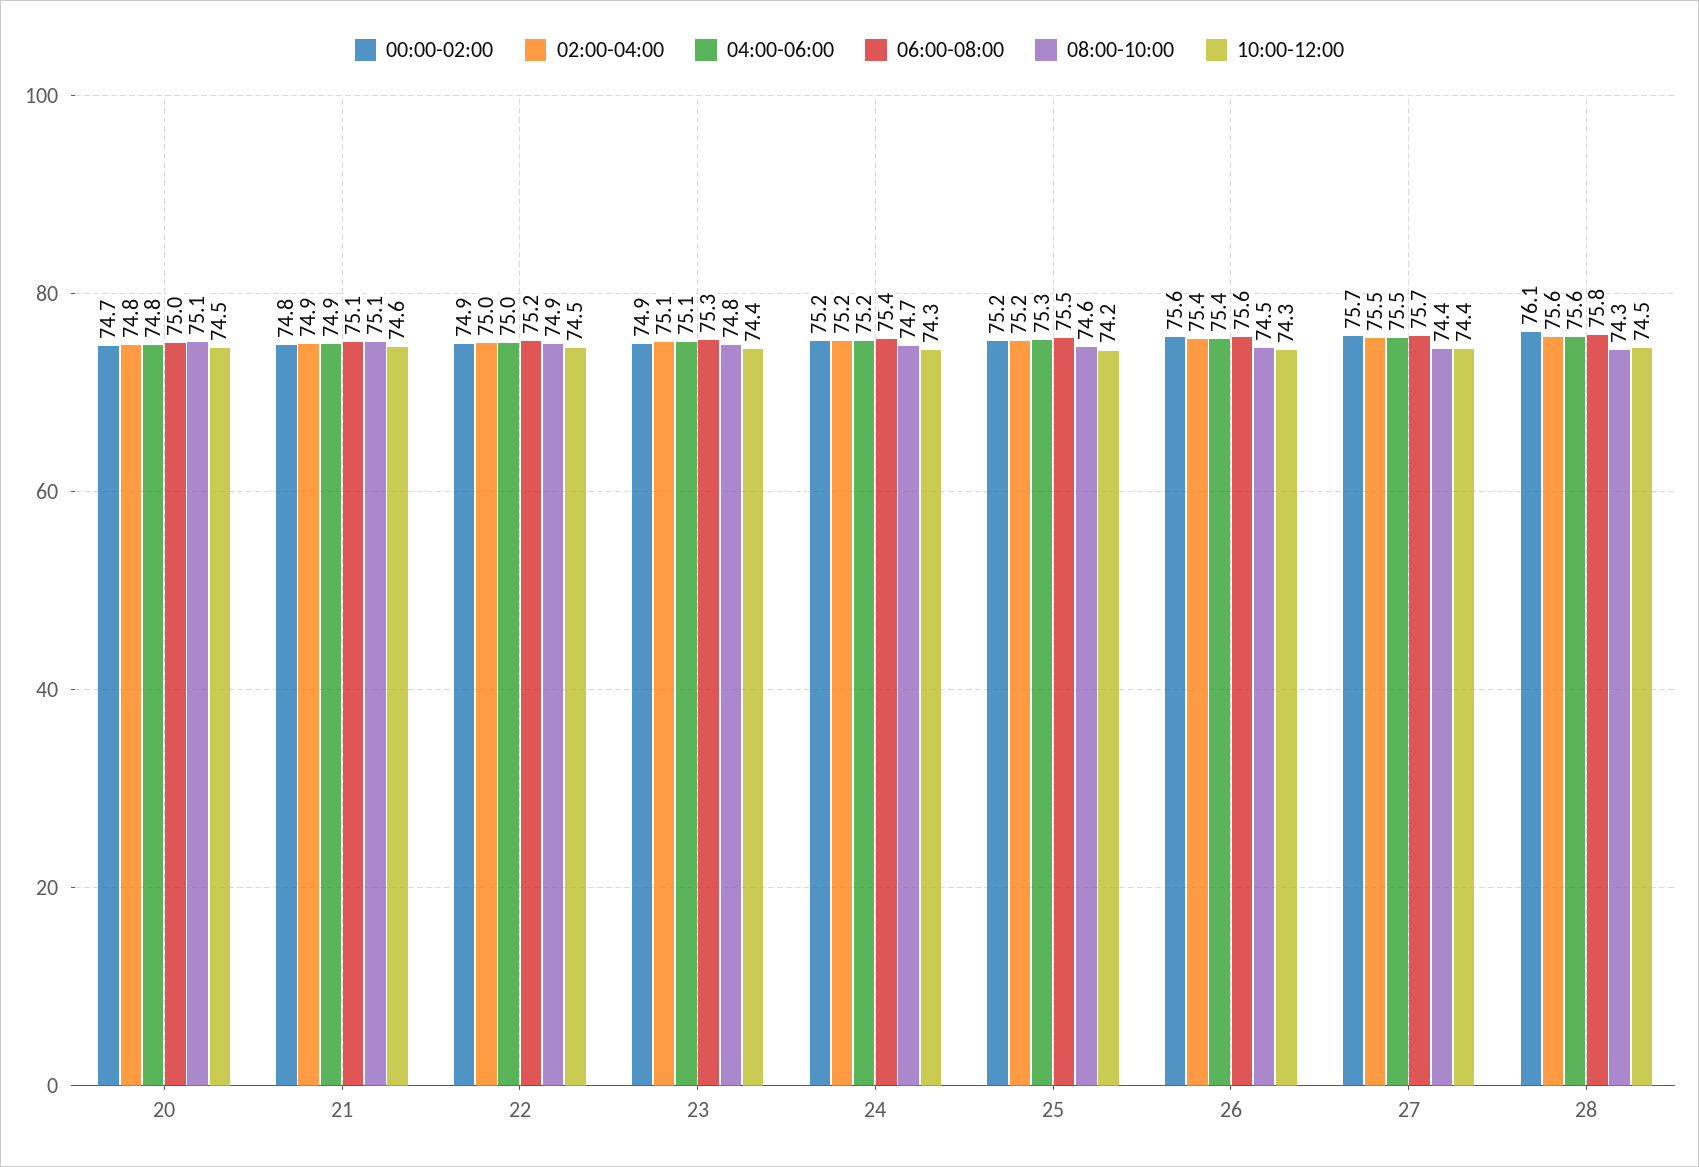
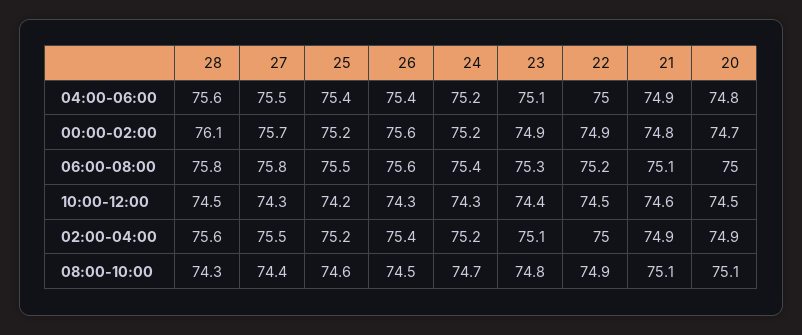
02:00-04:00, 20: 74.8 -> 74.9
04:00-06:00, 25: 75.3 -> 75.4
06:00-08:00, 27: 75.7 -> 75.8
10:00-12:00, 27: 74.4 -> 74.3

